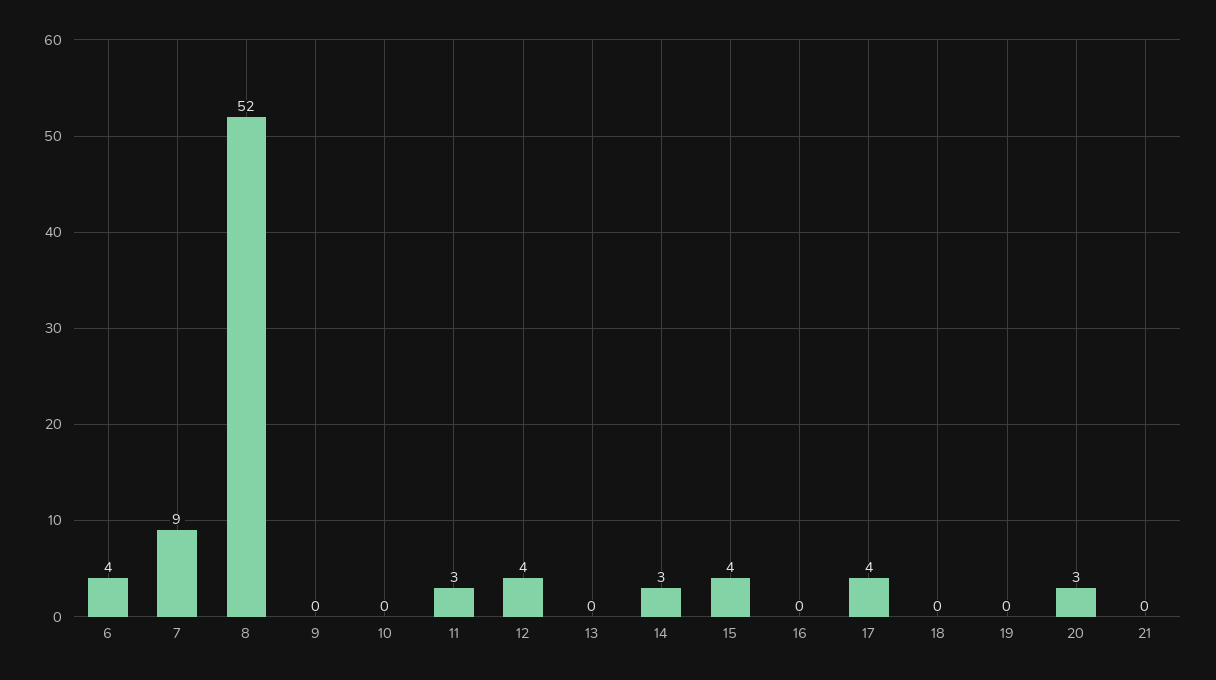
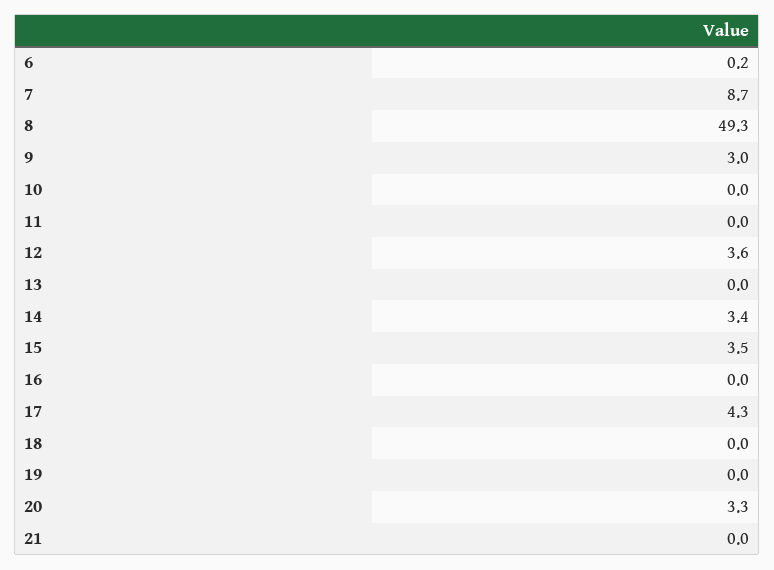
6: 4 -> 0.2
8: 52 -> 49.3
9: 0 -> 3
11: 3 -> 0

